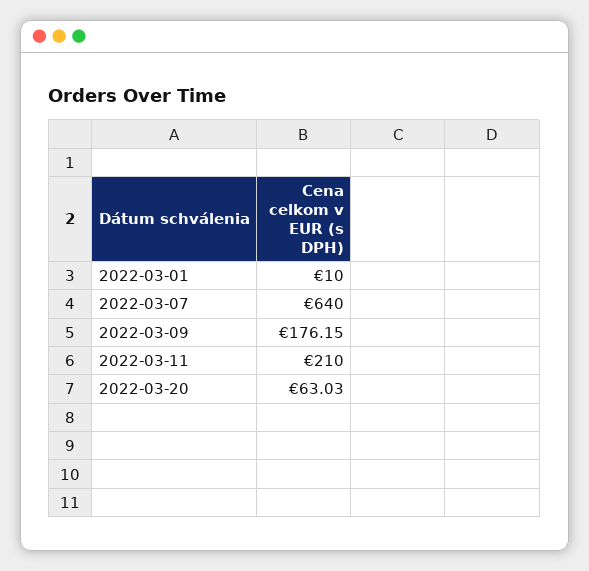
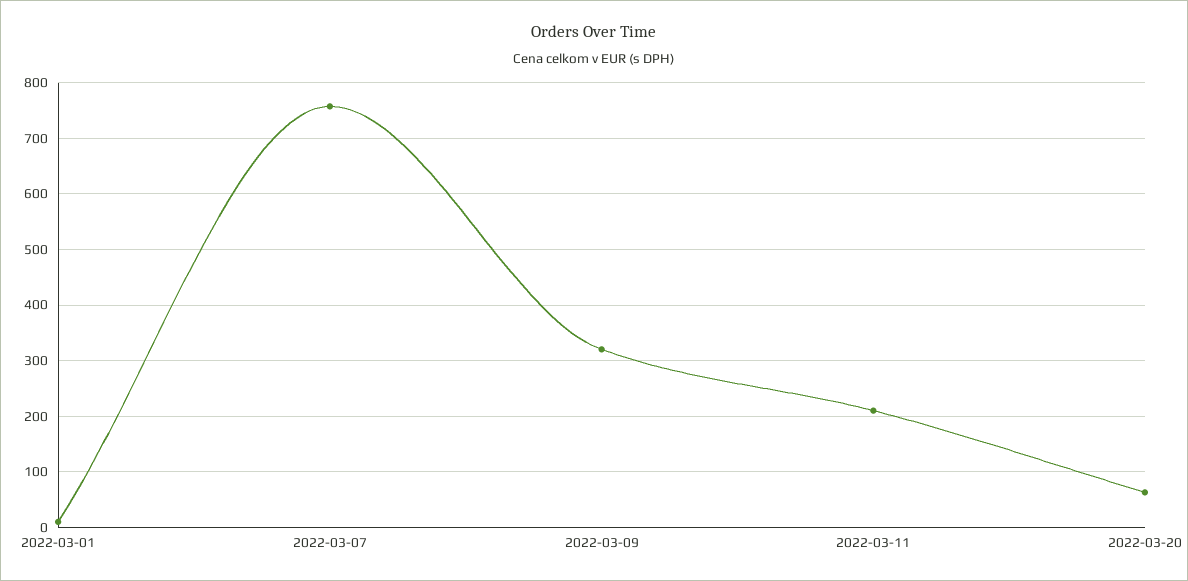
2022-03-07: 640 -> 760
2022-03-09: 176.15 -> 320

